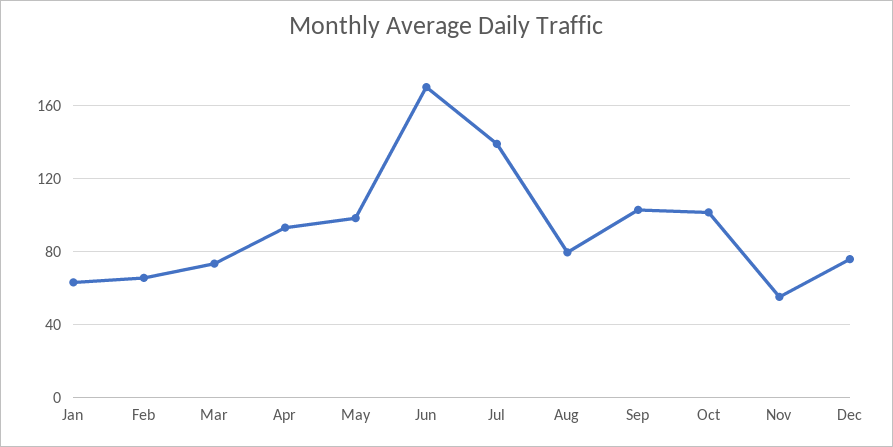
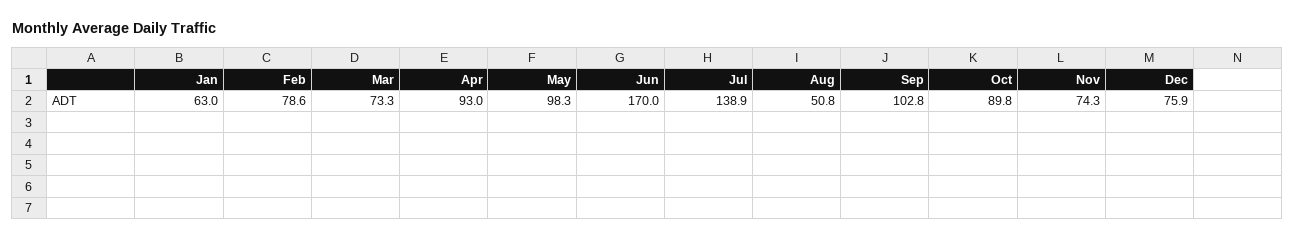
Feb: 65 -> 78.6
Aug: 80 -> 50.8
Oct: 100 -> 89.8
Nov: 55 -> 74.3

